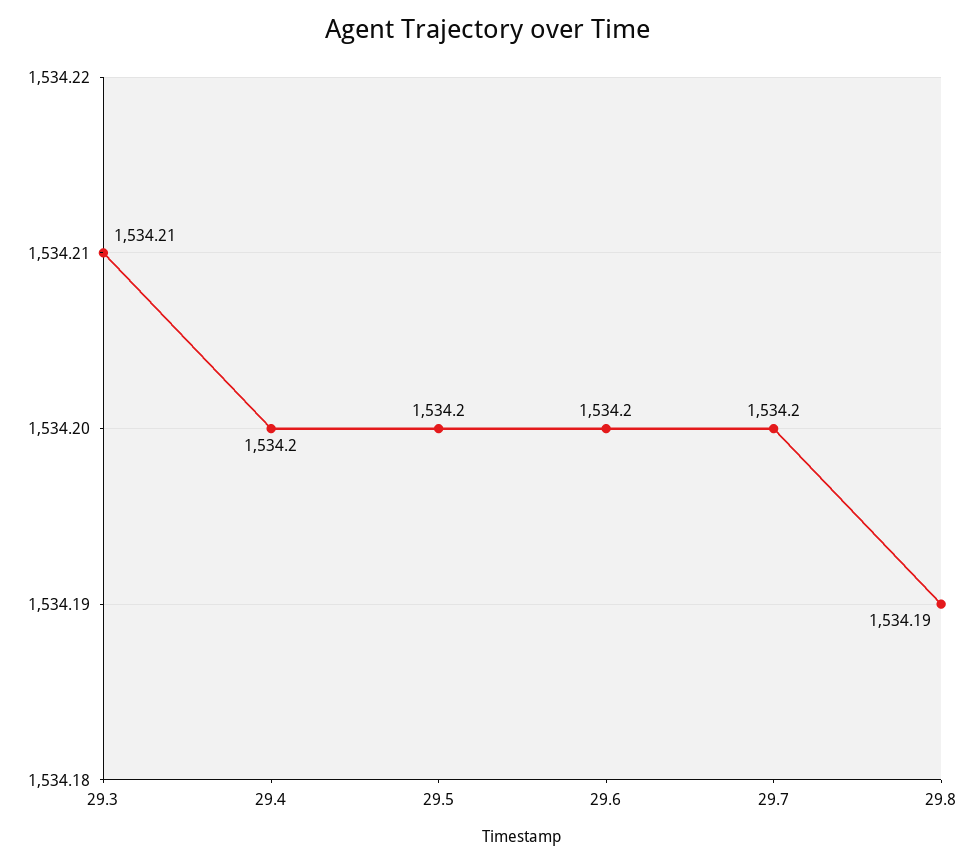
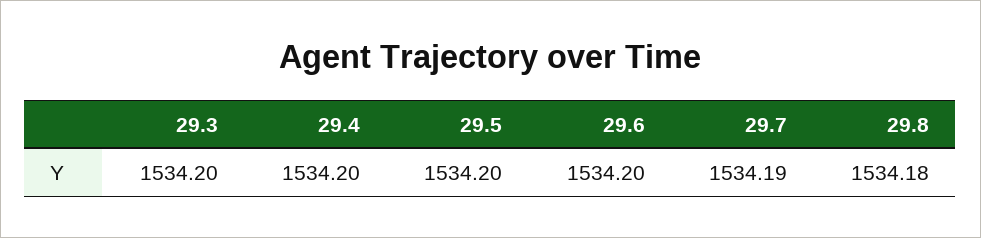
29.3: 1534.21 -> 1534.2
29.7: 1534.2 -> 1534.19
29.8: 1534.19 -> 1534.18

